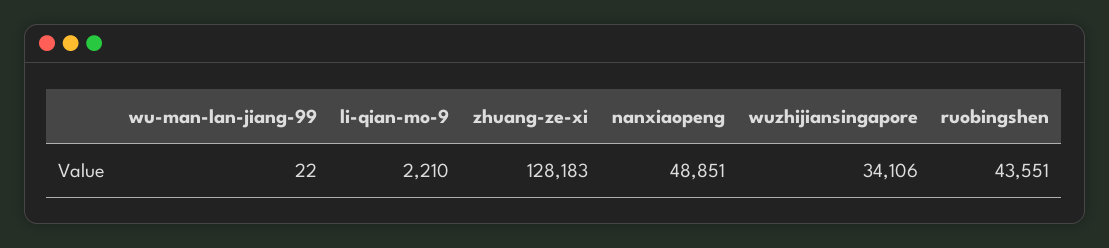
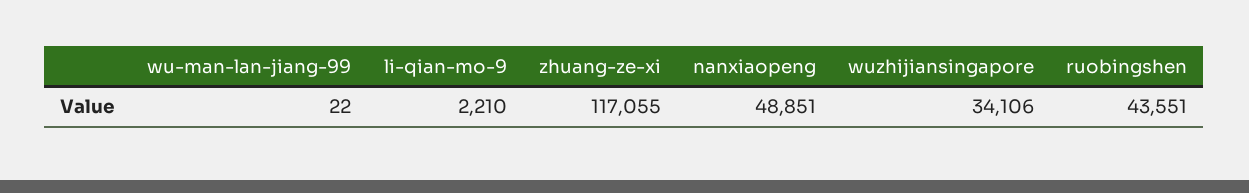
zhuang-ze-xi: 128183 -> 117055

